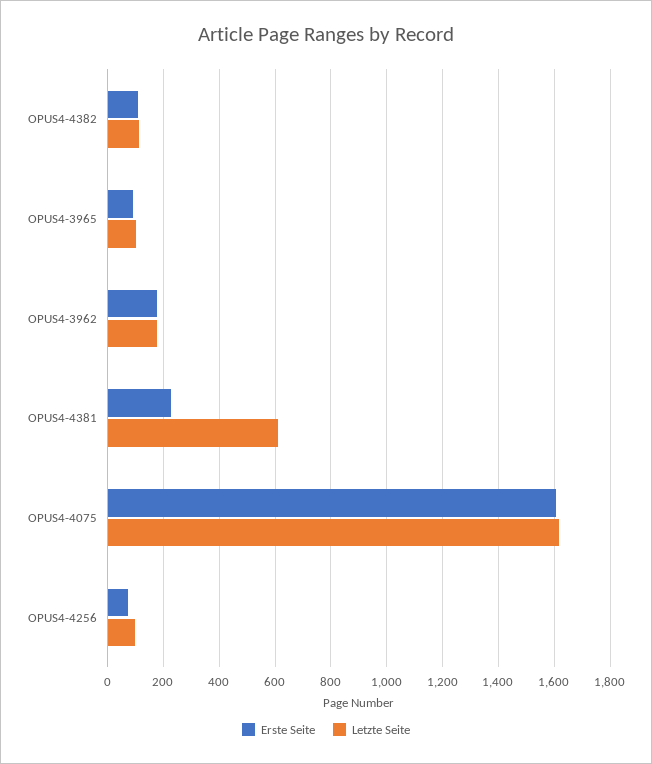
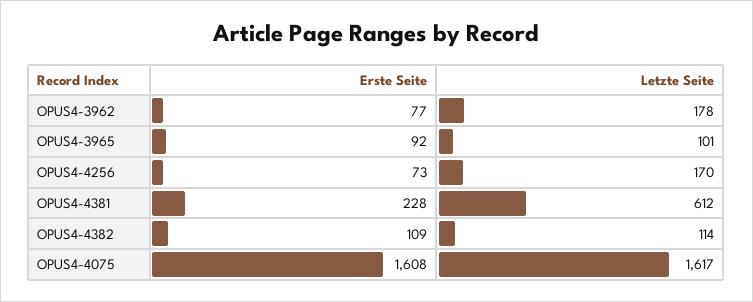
Erste Seite, OPUS4-3962: 175 -> 77
Letzte Seite, OPUS4-4256: 100 -> 170

